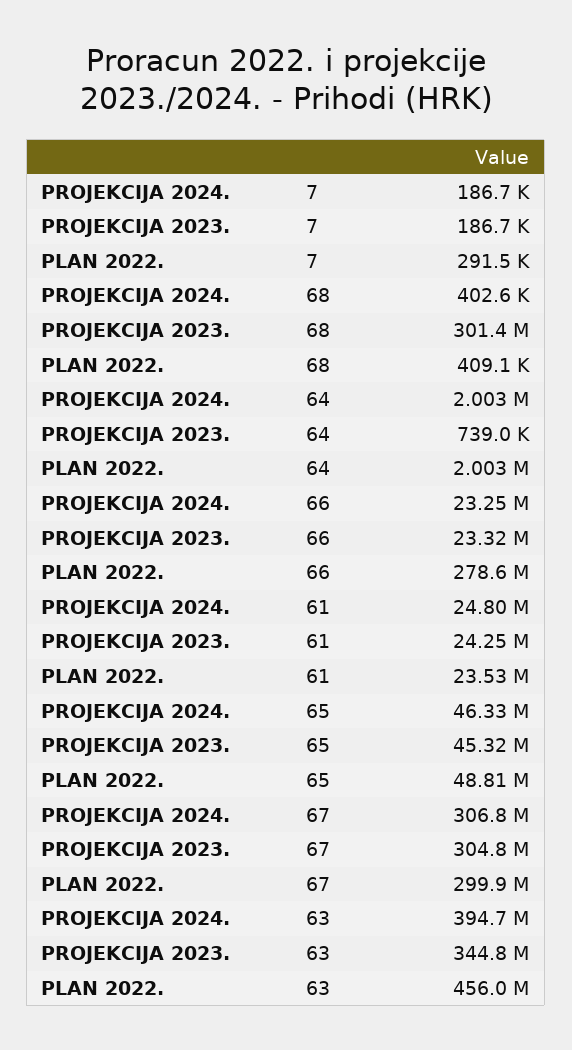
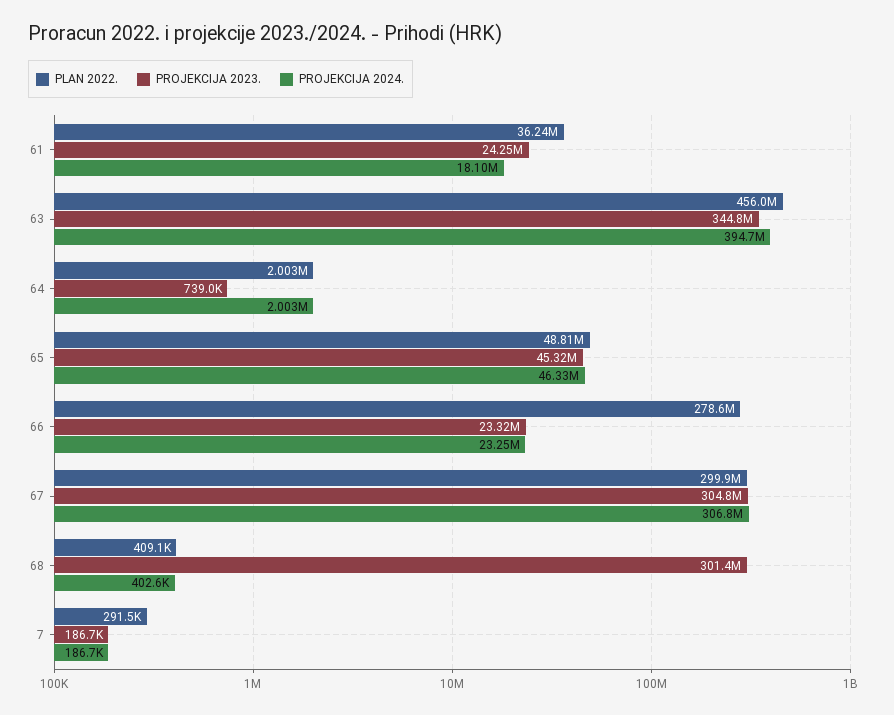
PROJEKCIJA 2024., 61: 24800000 -> 18100000
PLAN 2022., 61: 23530000 -> 36240000

